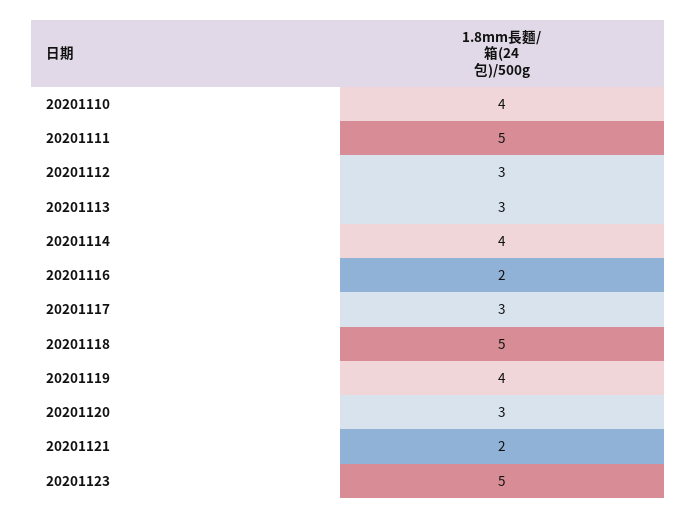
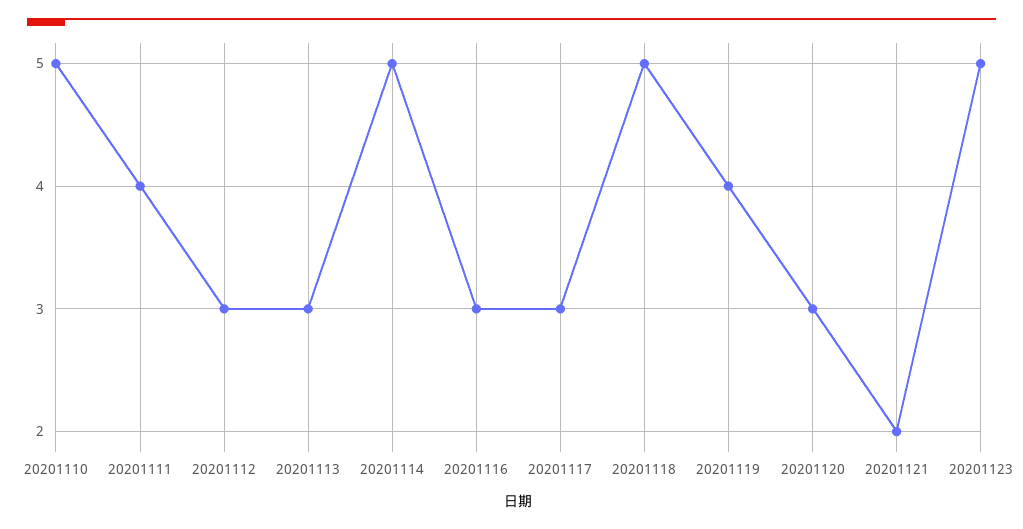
20201110: 4 -> 5
20201111: 5 -> 4
20201114: 4 -> 5
20201116: 2 -> 3

